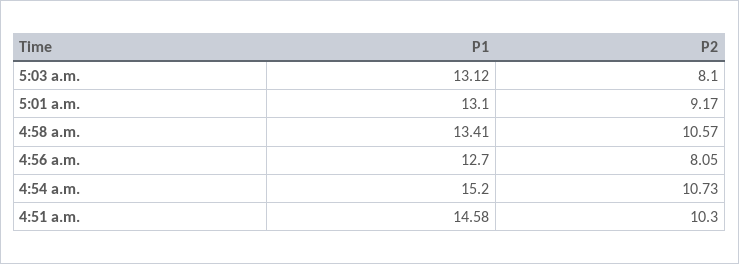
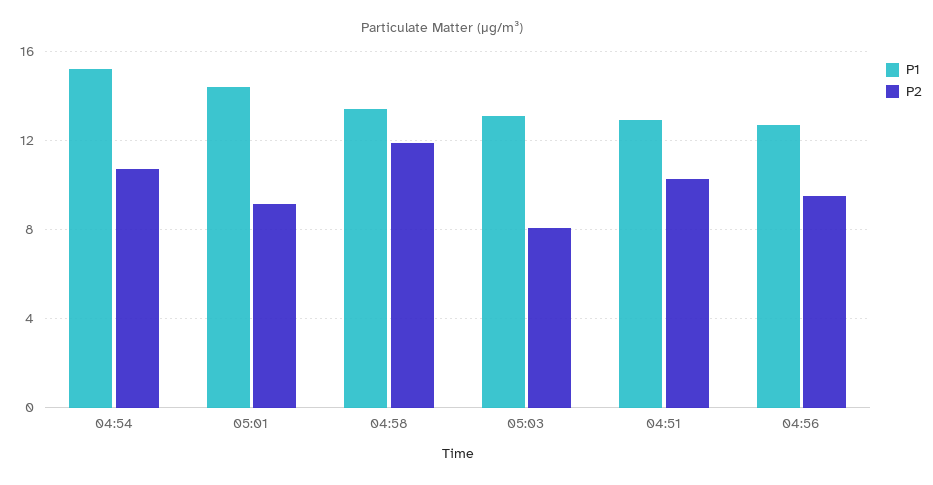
P1, 5:01 a.m.: 13.1 -> 14.5
P2, 4:58 a.m.: 10.57 -> 12
P2, 4:56 a.m.: 8.05 -> 9.5
P1, 4:51 a.m.: 14.58 -> 13

